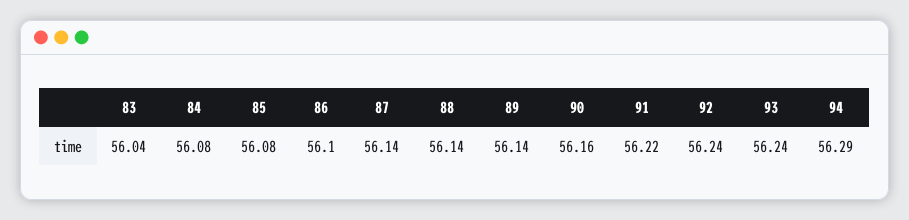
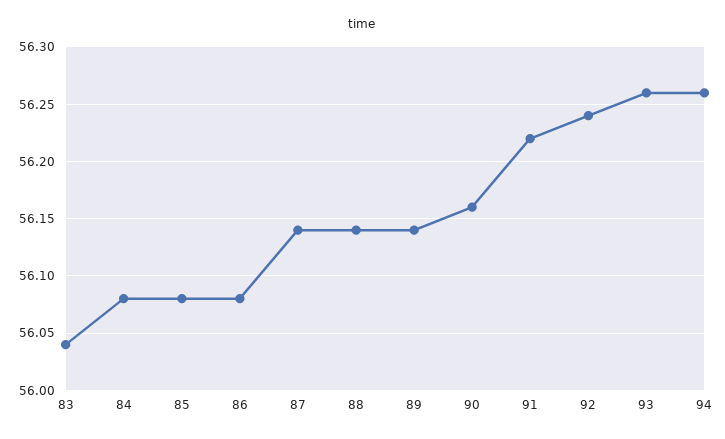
86: 56.1 -> 56.08
93: 56.24 -> 56.26
94: 56.29 -> 56.26

